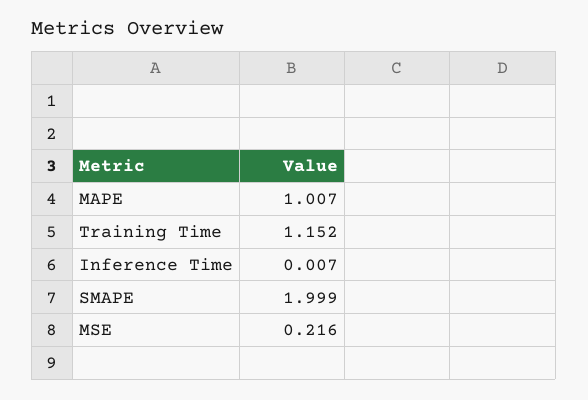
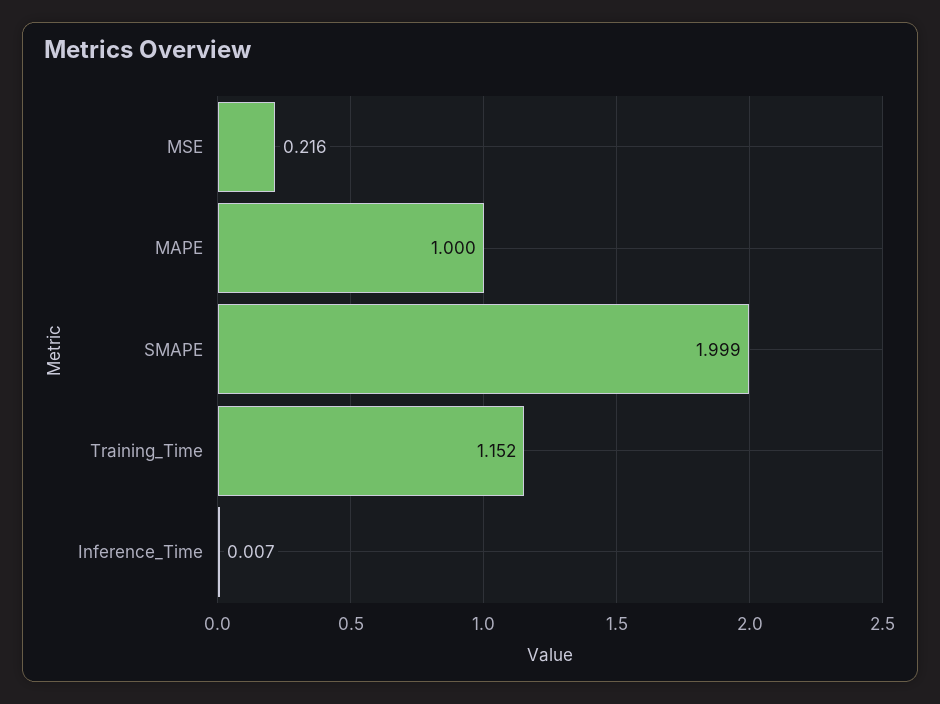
MAPE: 1.007 -> 1

